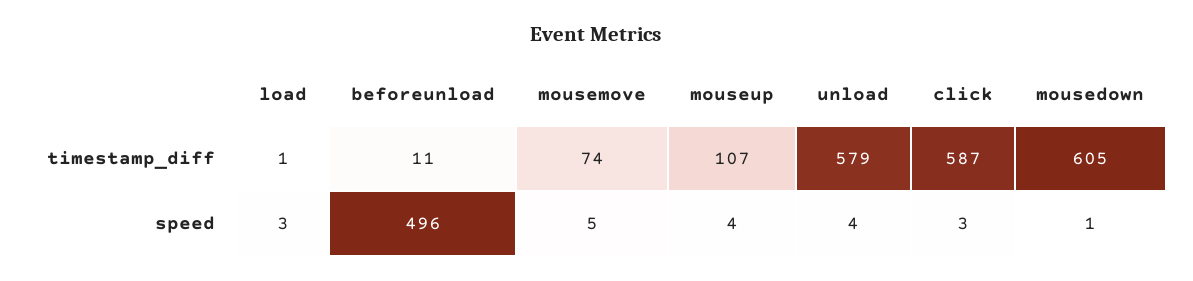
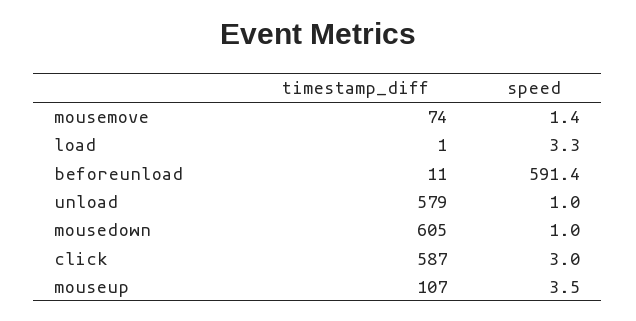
beforeunload, speed: 496 -> 591.4
mousemove, speed: 5 -> 1.4
unload, speed: 4 -> 1

